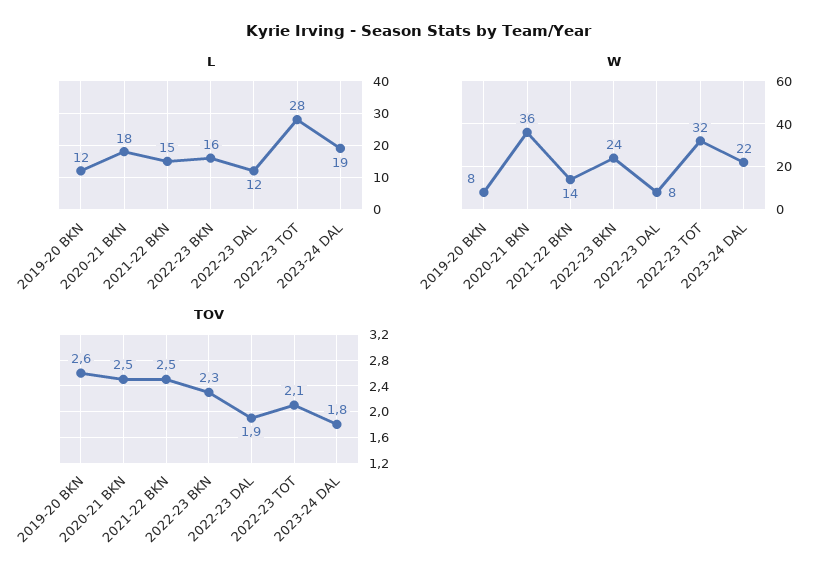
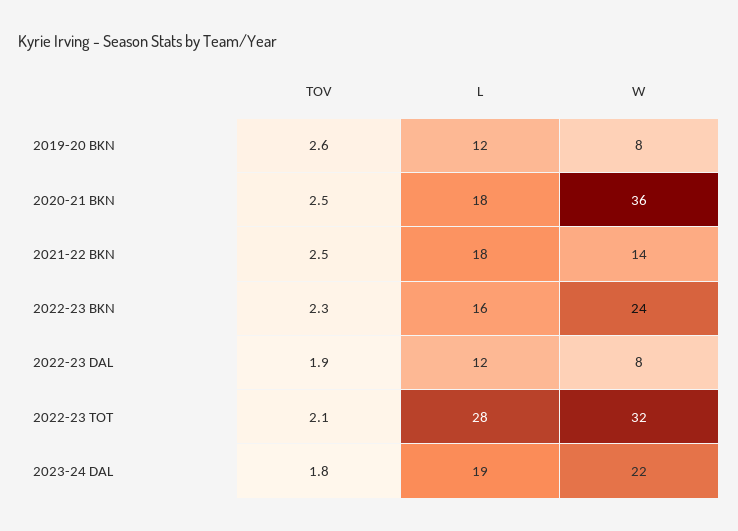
L, 2021-22 BKN: 15 -> 18

